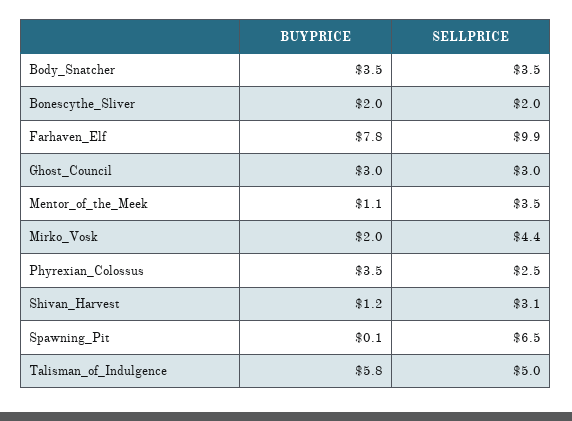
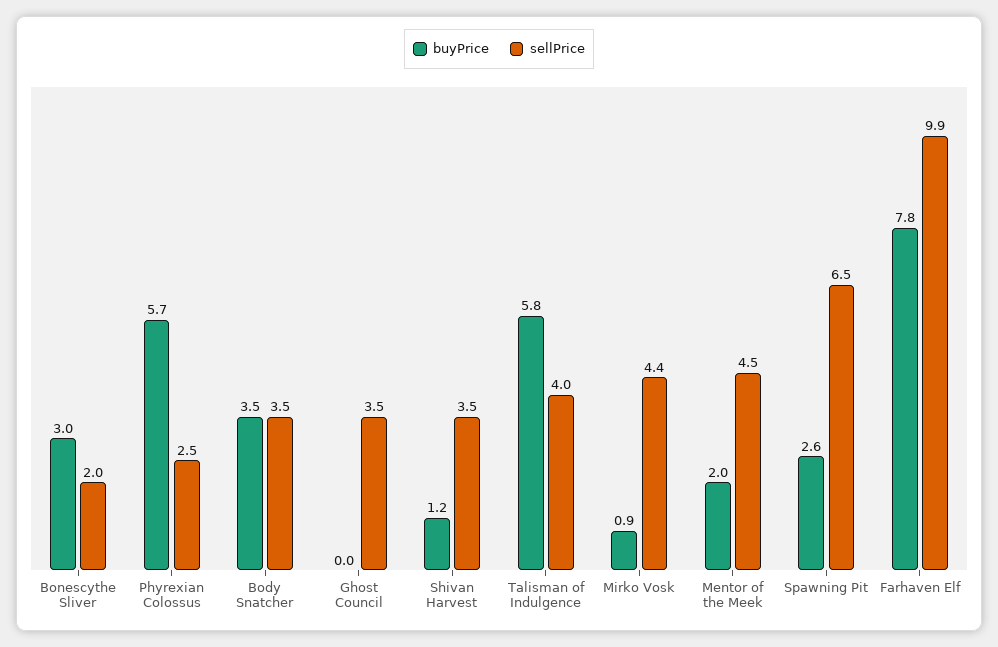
BUYPRICE, Bonescythe_Sliver: 2 -> 3
BUYPRICE, Ghost_Council: 3 -> 0
SELLPRICE, Ghost_Council: 3 -> 3.5
BUYPRICE, Mentor_of_the_Meek: 1.1 -> 2
SELLPRICE, Mentor_of_the_Meek: 3.5 -> 4.5
BUYPRICE, Mirko_Vosk: 2 -> 0.9
BUYPRICE, Phyrexian_Colossus: 3.5 -> 5.7
SELLPRICE, Shivan_Harvest: 3.1 -> 3.5
BUYPRICE, Spawning_Pit: 0.1 -> 2.6
SELLPRICE, Talisman_of_Indulgence: 5 -> 4

